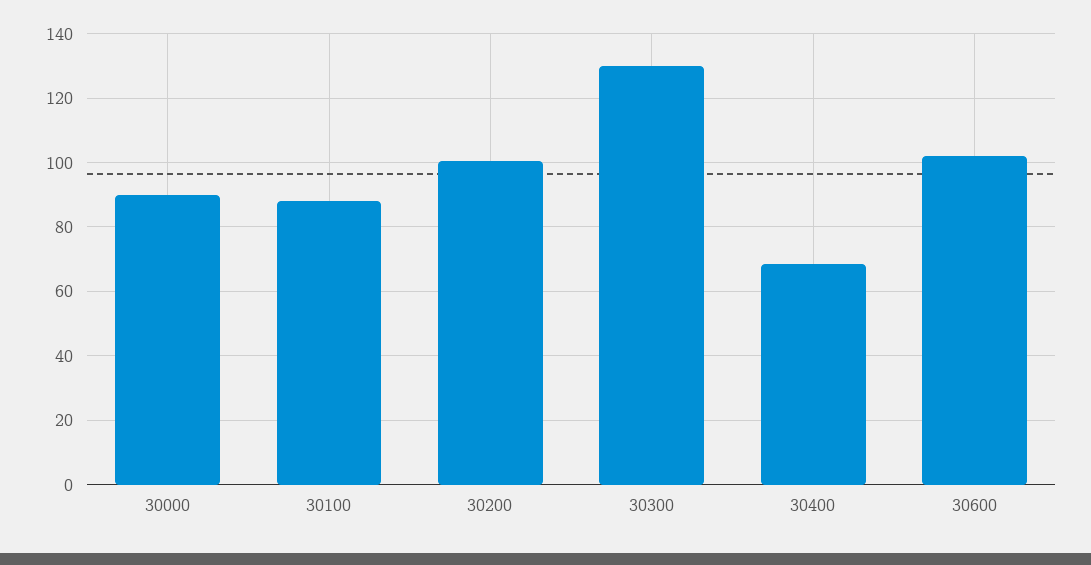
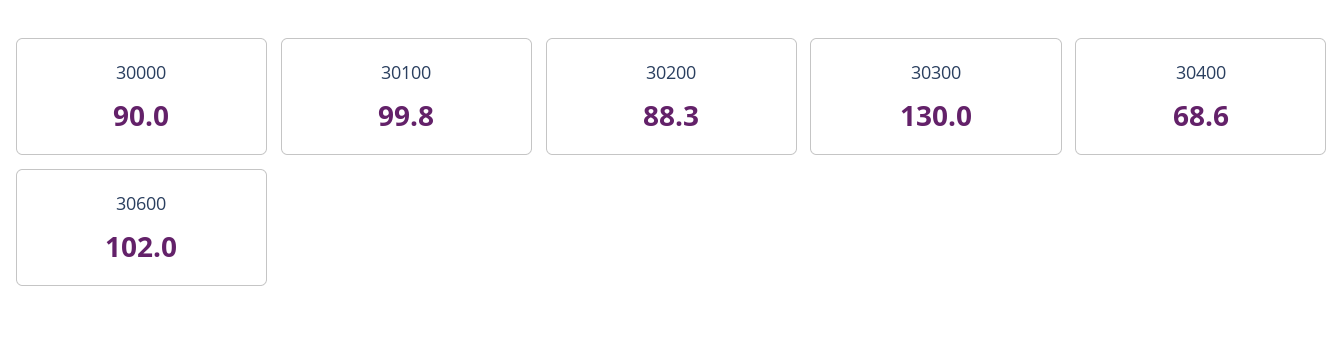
30100: 88 -> 99.8
30200: 100 -> 88.3

